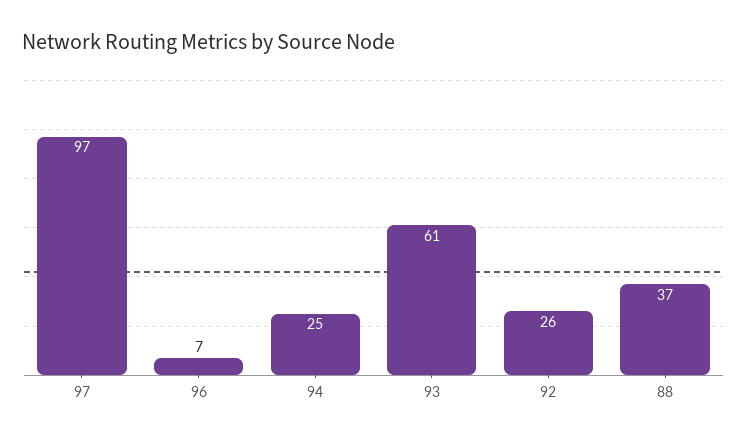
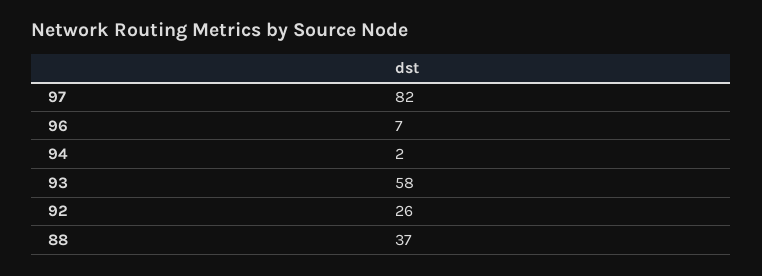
97: 97 -> 82
94: 25 -> 2
93: 61 -> 58

